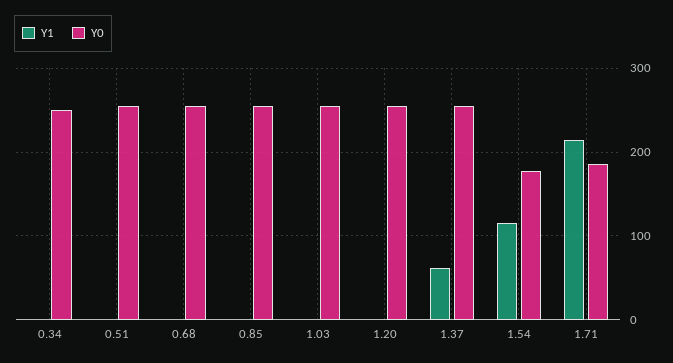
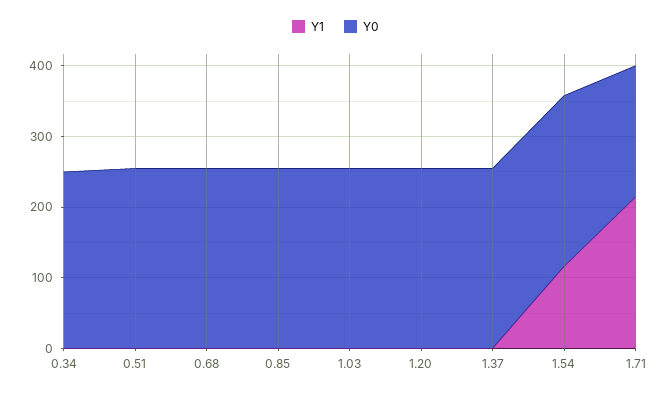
Y1, 1.37: 60 -> 0
Y0, 1.54: 180 -> 240

